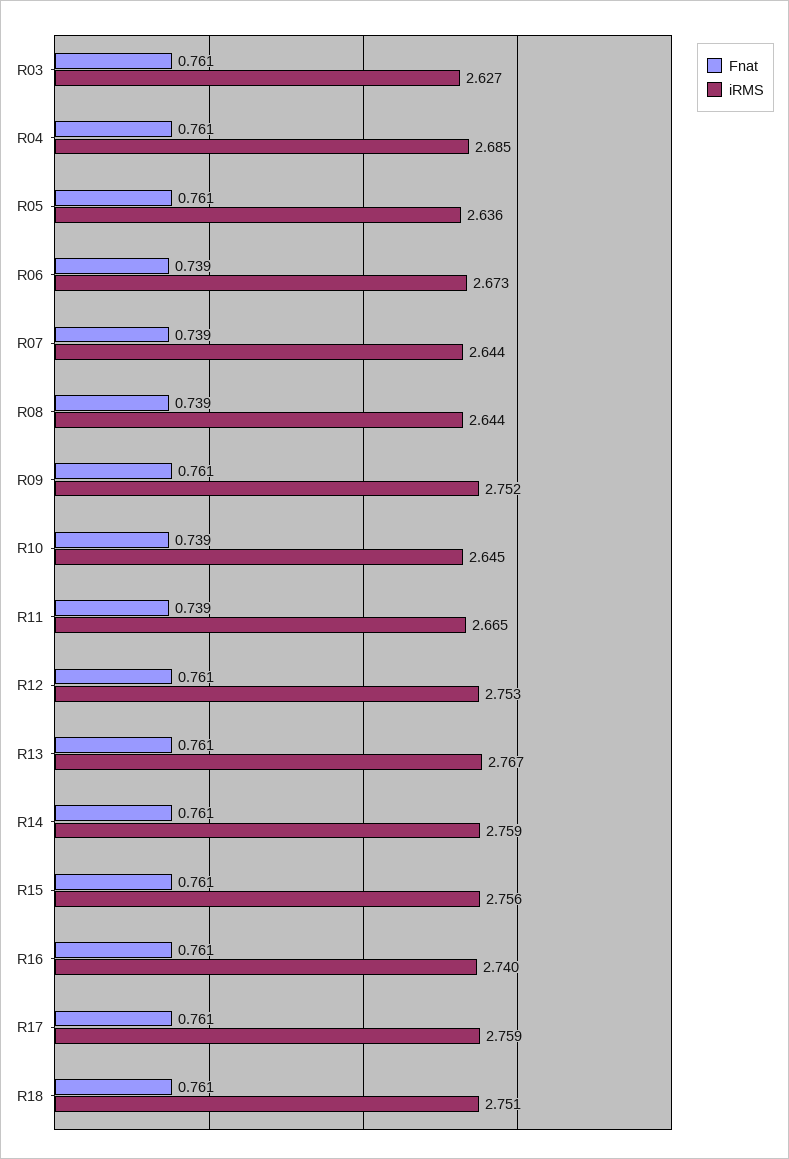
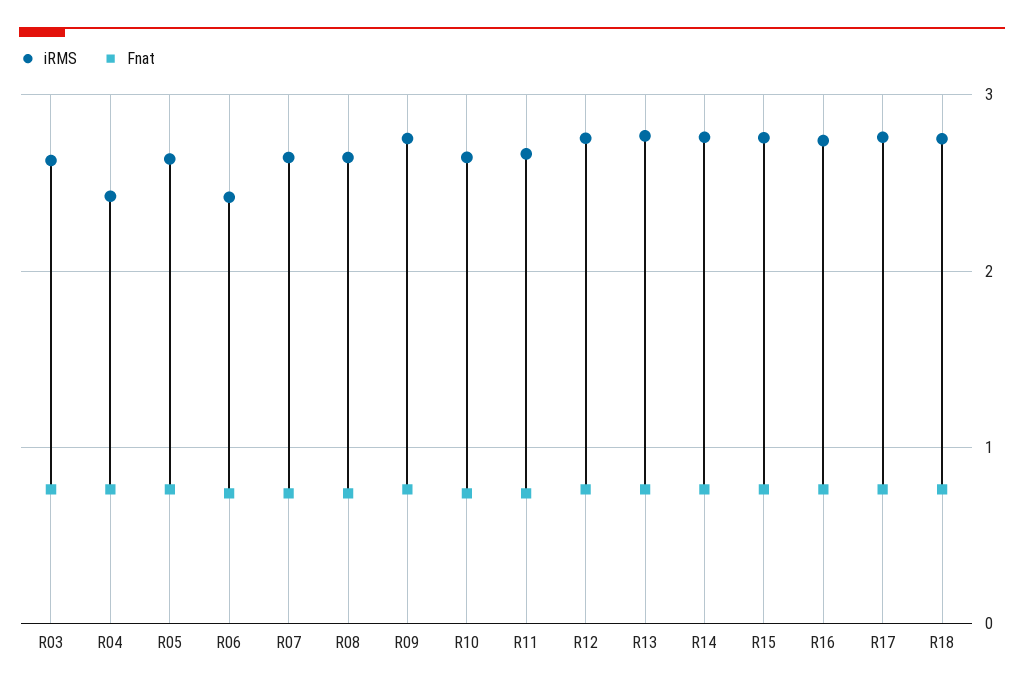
iRMS, R04: 2.685 -> 2.4
iRMS, R06: 2.673 -> 2.4

